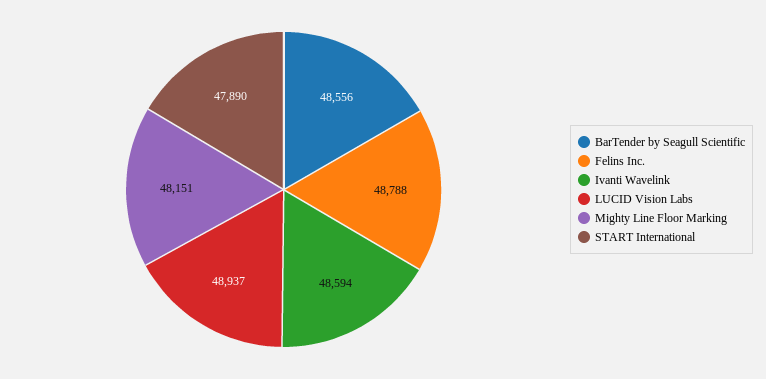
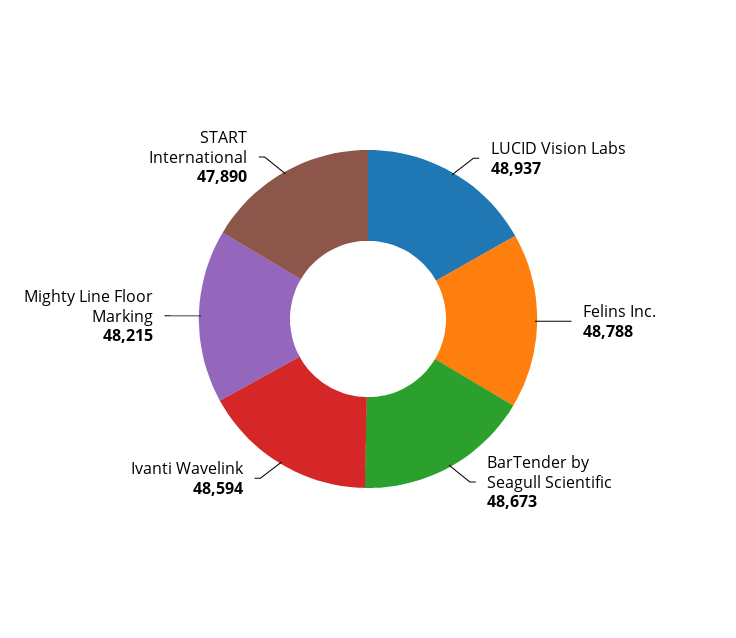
BarTender by Seagull Scientific: 48556 -> 48673
Mighty Line Floor Marking: 48151 -> 48215

